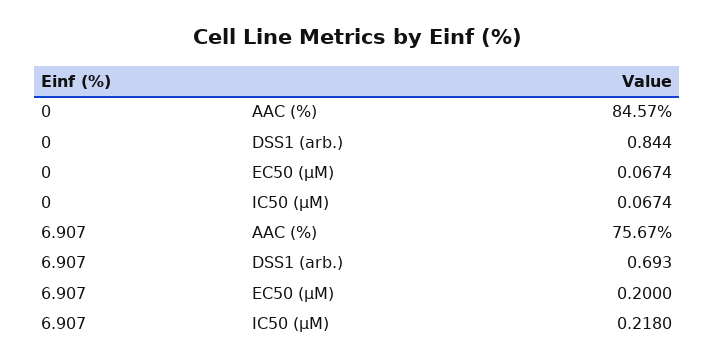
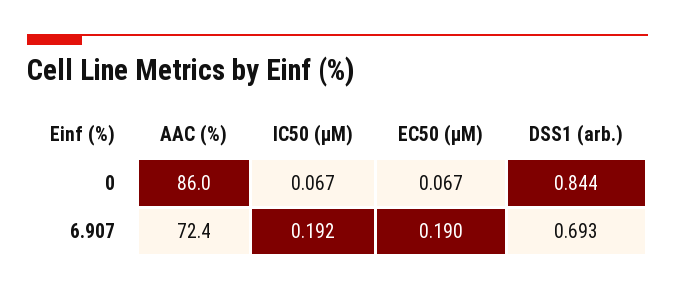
0, AAC (%): 84.57 -> 86
6.907, AAC (%): 75.67 -> 72.4
6.907, EC50 (µM): 0.2 -> 0.19
6.907, IC50 (µM): 0.218 -> 0.192

